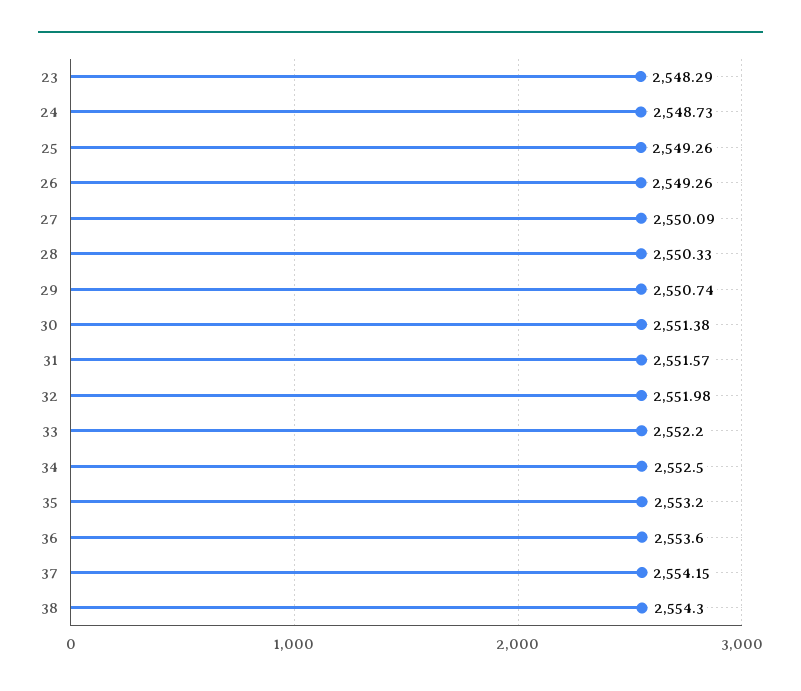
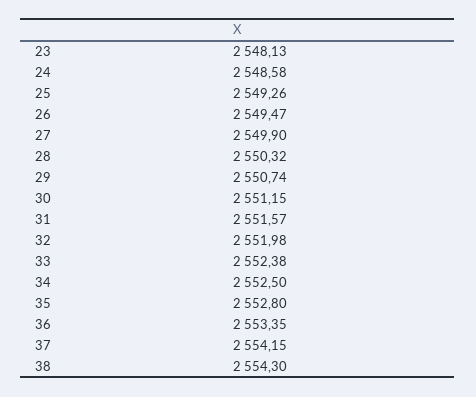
23: 2548.29 -> 2548.13
24: 2548.73 -> 2548.58
26: 2549.26 -> 2549.47
27: 2550.09 -> 2549.9
28: 2550.33 -> 2550.32
30: 2551.38 -> 2551.15
33: 2552.2 -> 2552.38
35: 2553.2 -> 2552.8
36: 2553.6 -> 2553.35

